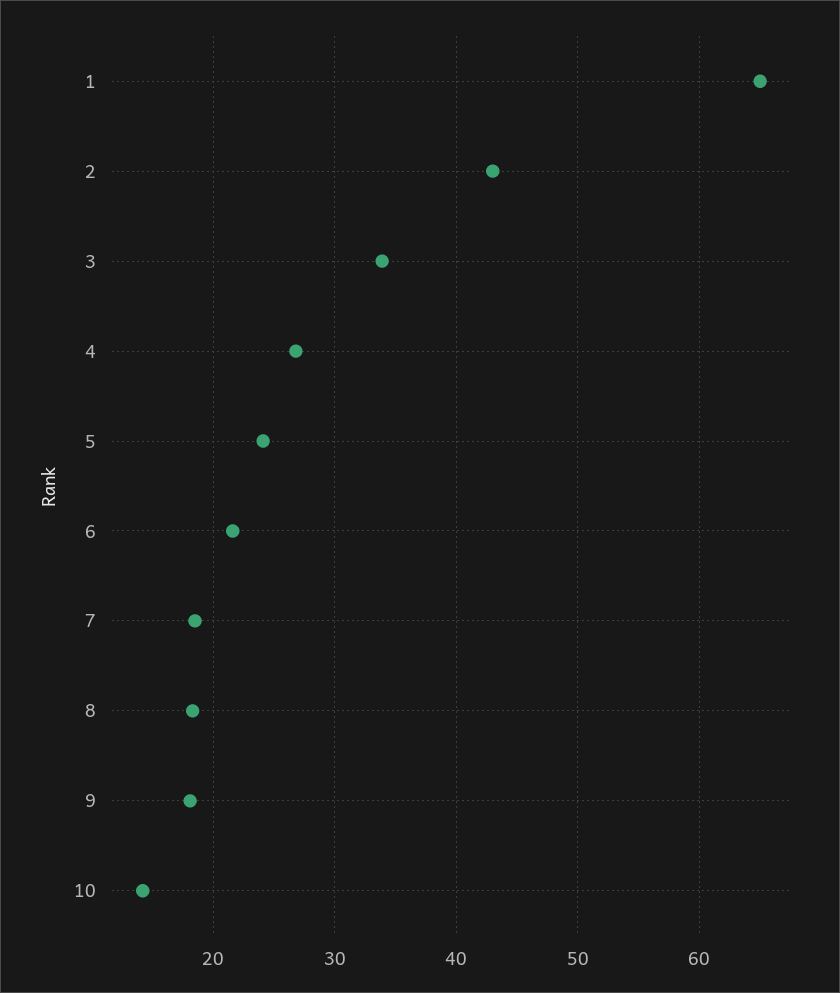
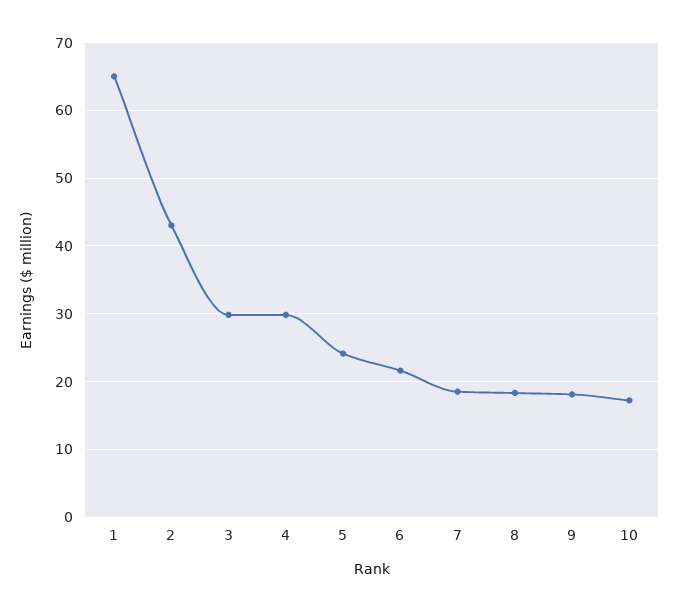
3: 34 -> 30
4: 27 -> 30
10: 14 -> 17

